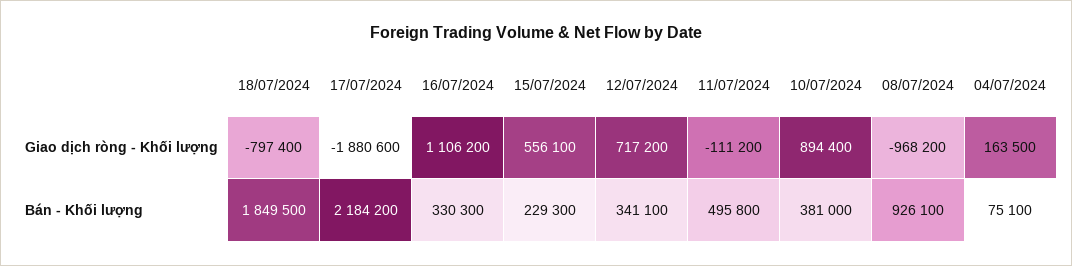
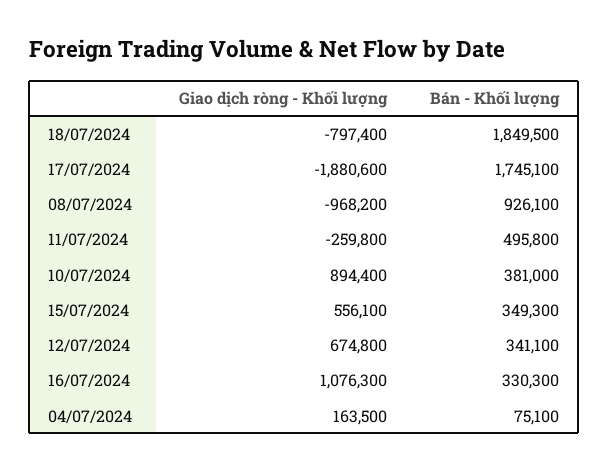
16/07/2024, Giao dịch ròng - Khối lượng: 1106200 -> 1076300
12/07/2024, Giao dịch ròng - Khối lượng: 717200 -> 674800
11/07/2024, Giao dịch ròng - Khối lượng: -111200 -> -259800
17/07/2024, Bán - Khối lượng: 2184200 -> 1745100
15/07/2024, Bán - Khối lượng: 229300 -> 349300

